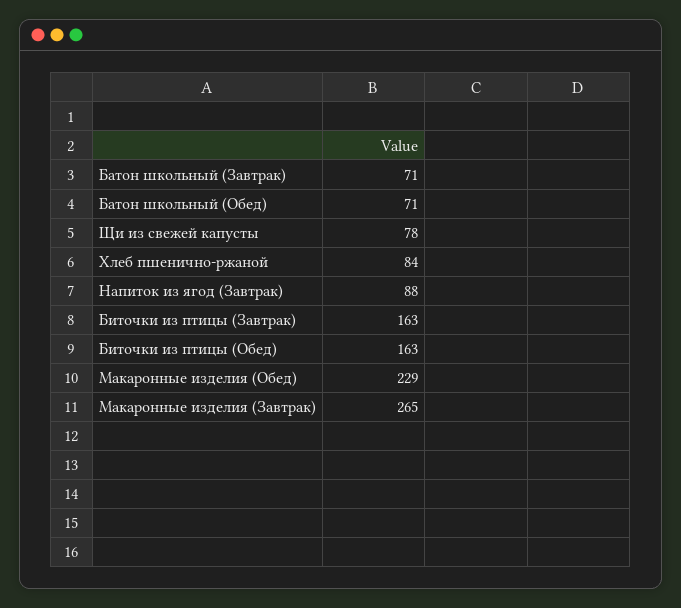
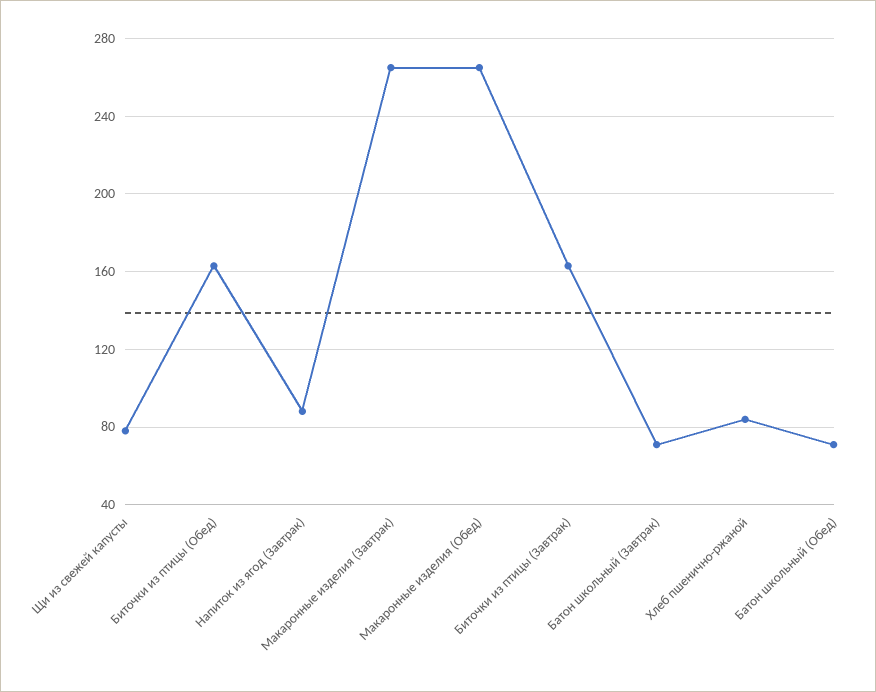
Макаронные изделия (Обед): 229 -> 265

